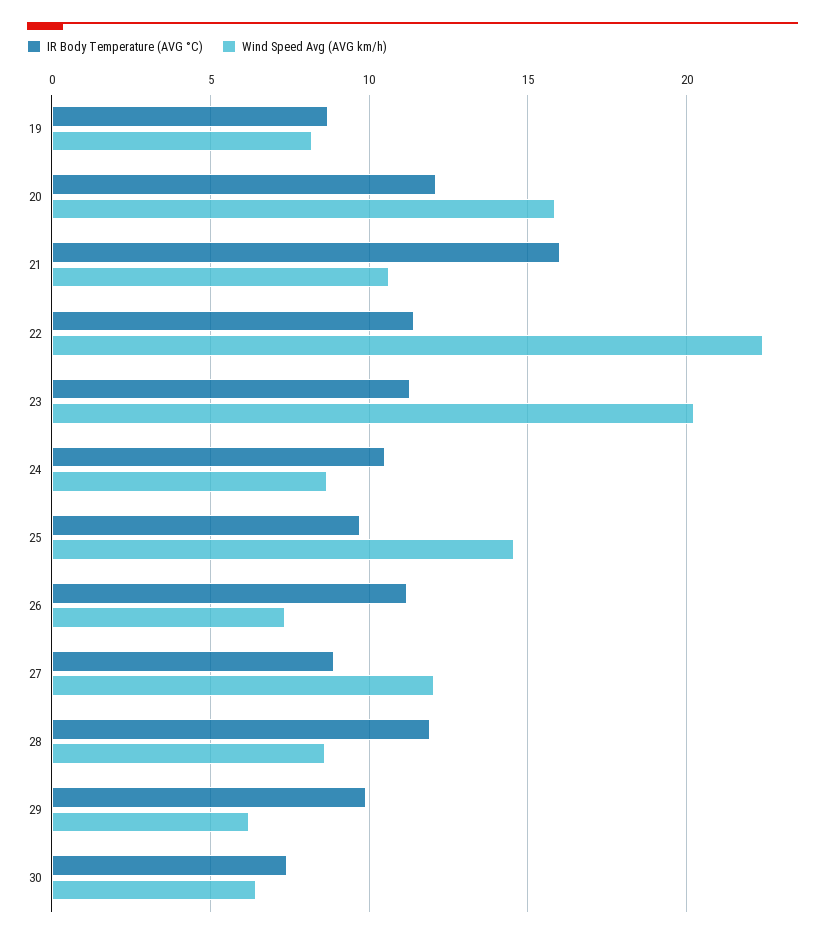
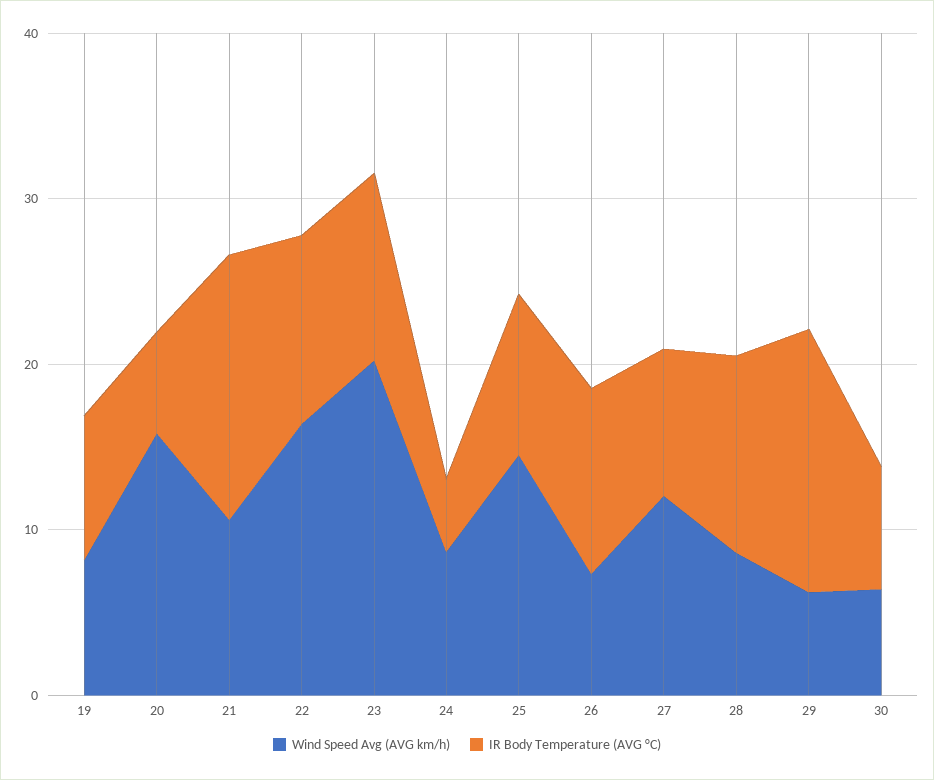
IR Body Temperature (AVG °C), 20: 12 -> 6
Wind Speed Avg (AVG km/h), 22: 22.5 -> 16
IR Body Temperature (AVG °C), 24: 10.5 -> 4
IR Body Temperature (AVG °C), 29: 10 -> 16

